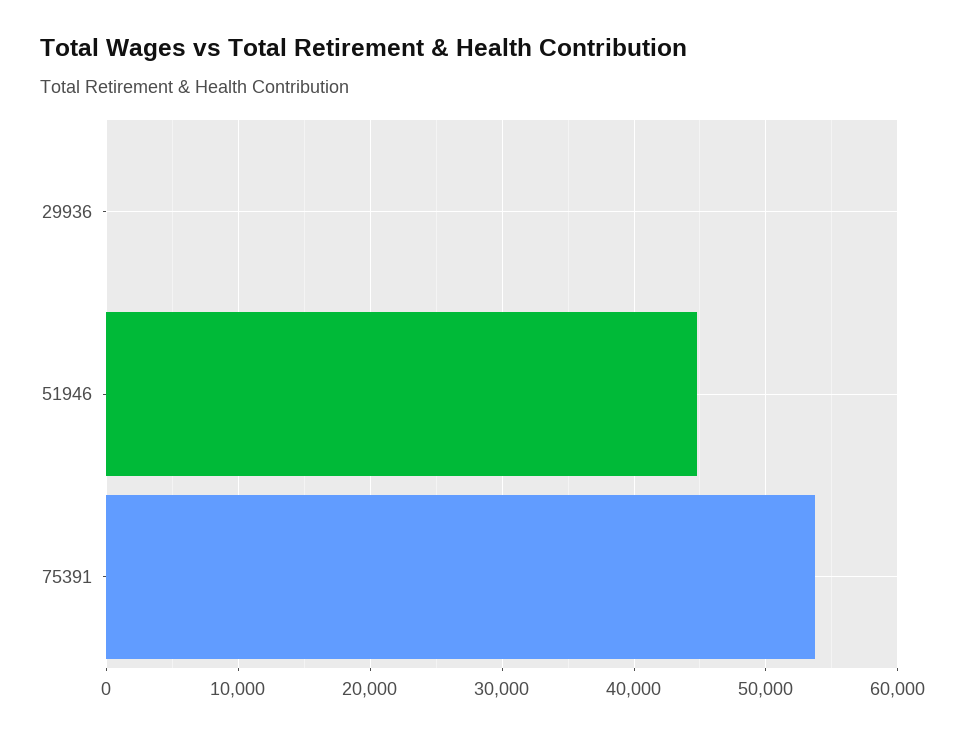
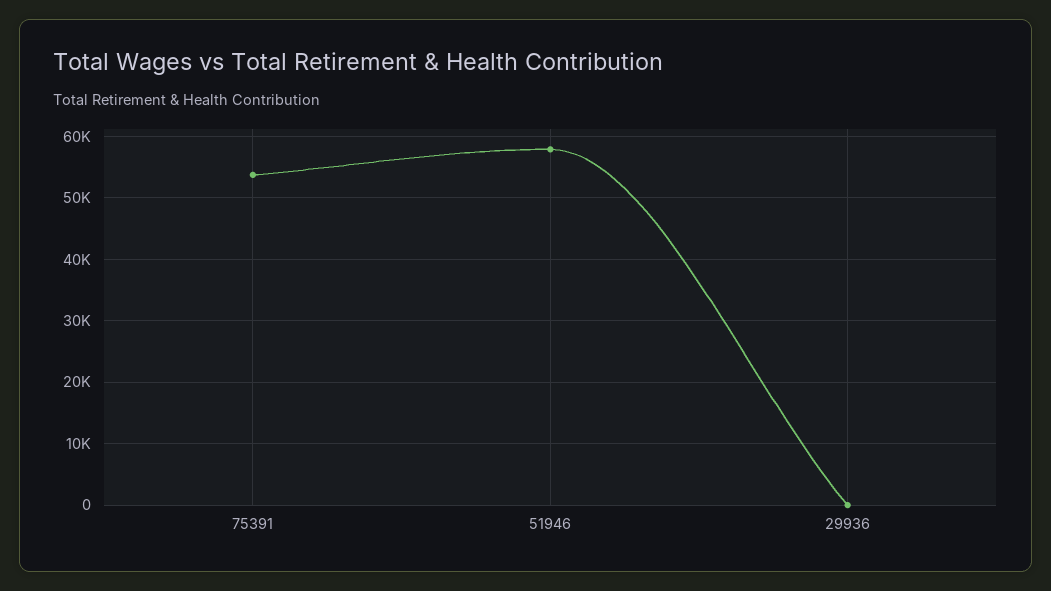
51946: 45000 -> 58000

